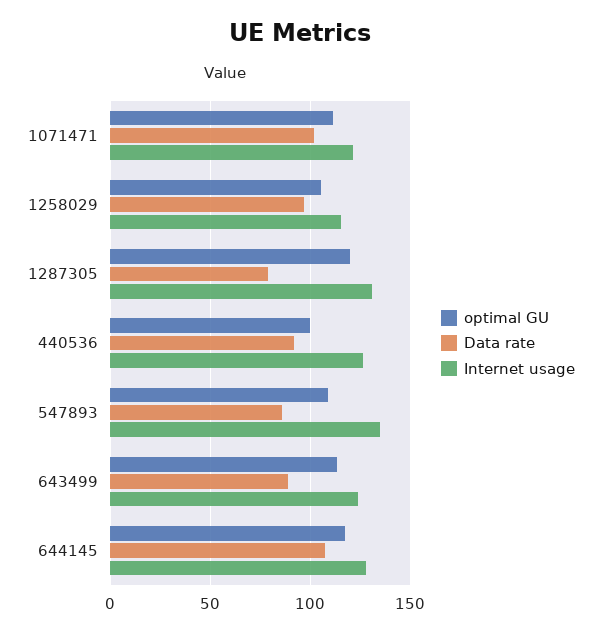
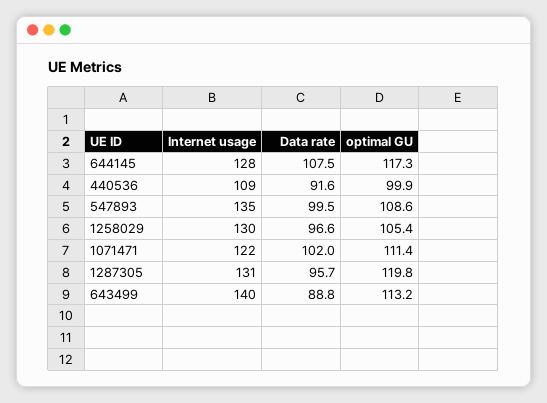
Internet usage, 1258029: 115 -> 130
Data rate, 1287305: 80 -> 95.7
Internet usage, 440536: 125 -> 109
Data rate, 547893: 85 -> 99.5
Internet usage, 643499: 125 -> 140

